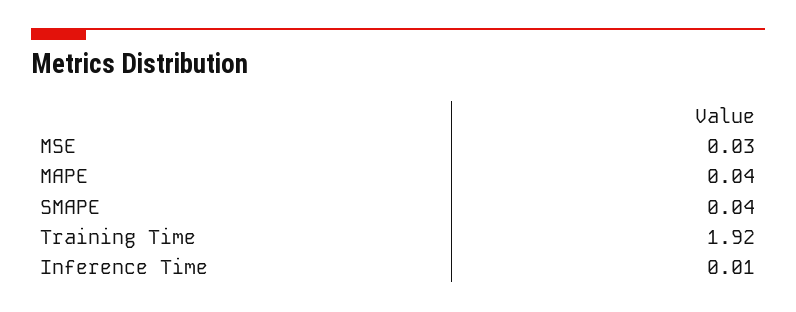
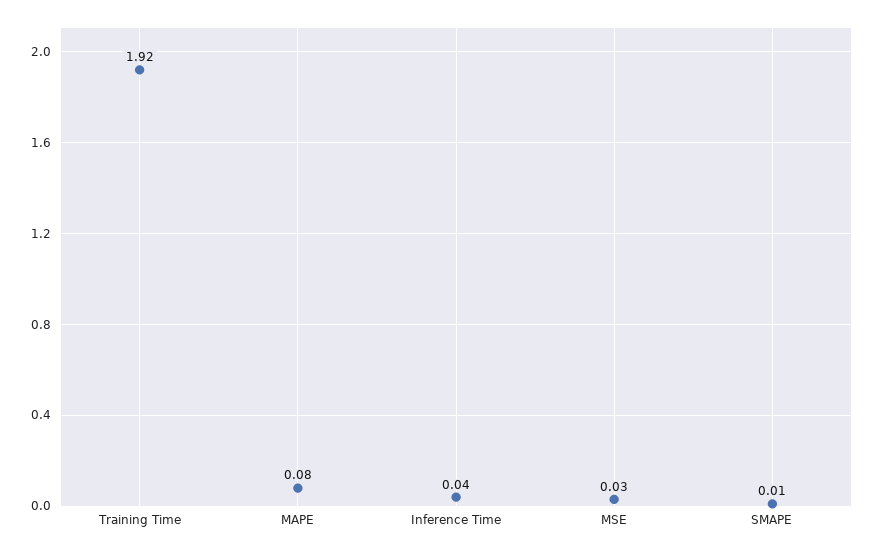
MAPE: 0.04 -> 0.08
SMAPE: 0.04 -> 0.01
Inference Time: 0.01 -> 0.04

